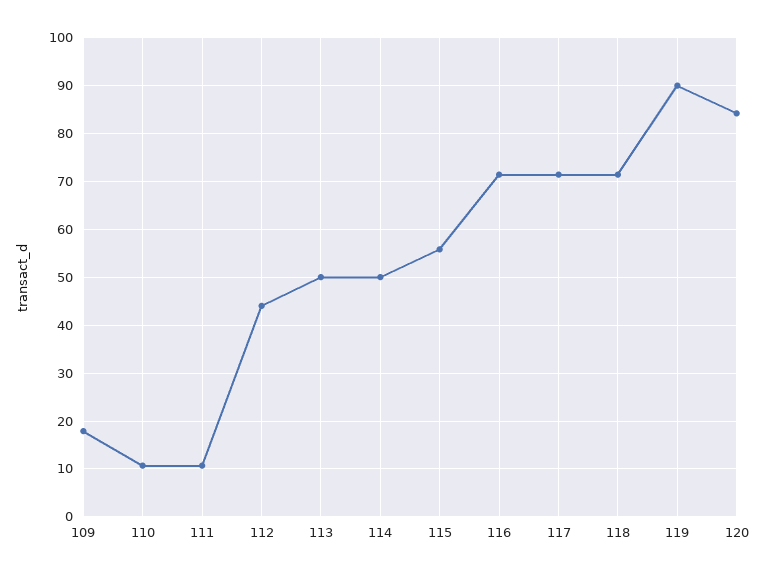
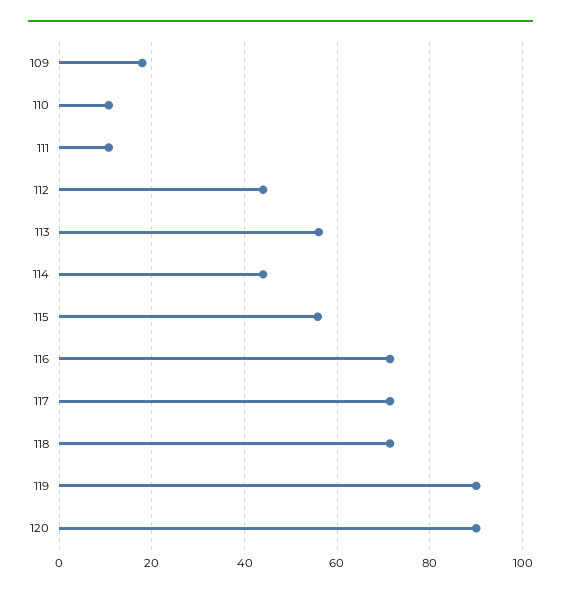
113: 50 -> 56
114: 50 -> 44
120: 84 -> 90

